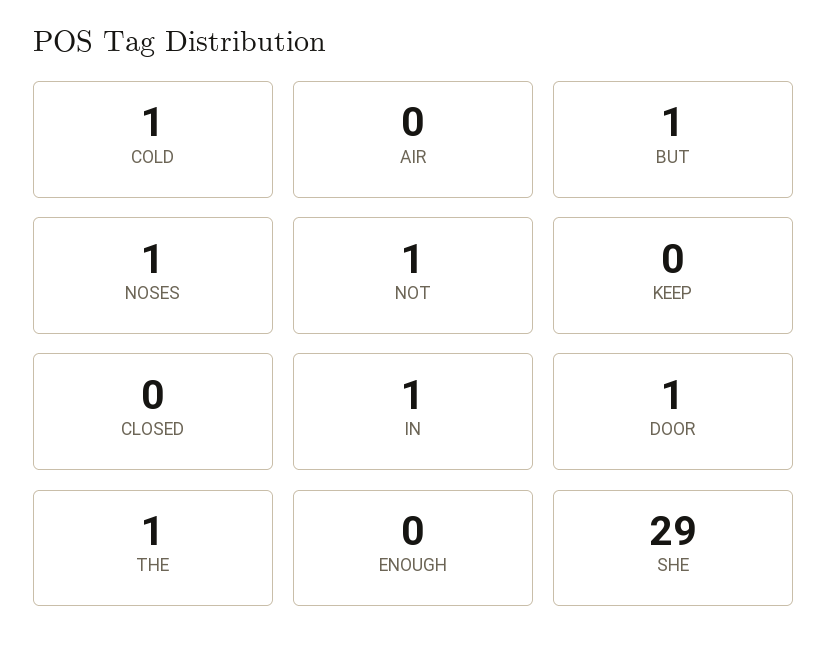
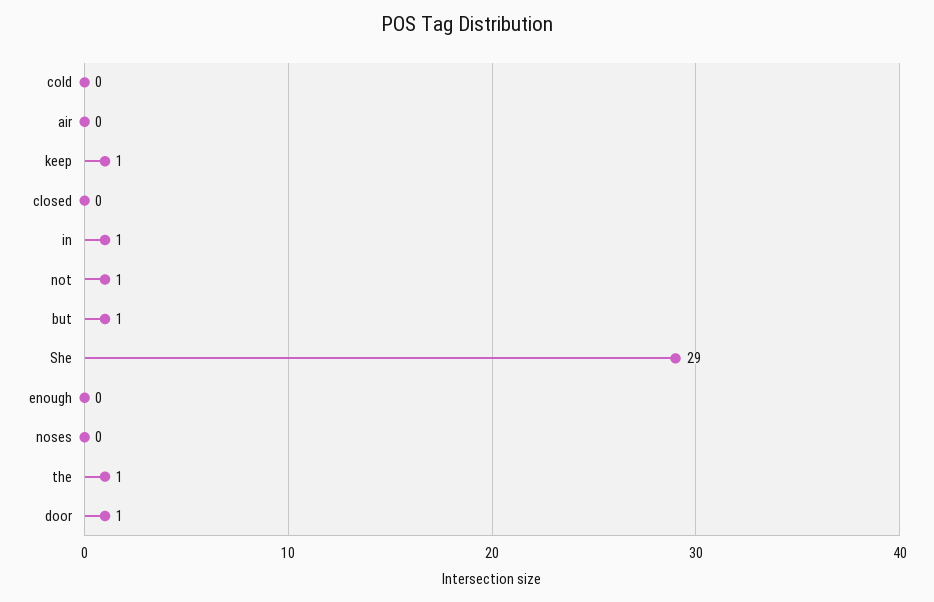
COLD: 1 -> 0
NOSES: 1 -> 0
KEEP: 0 -> 1

